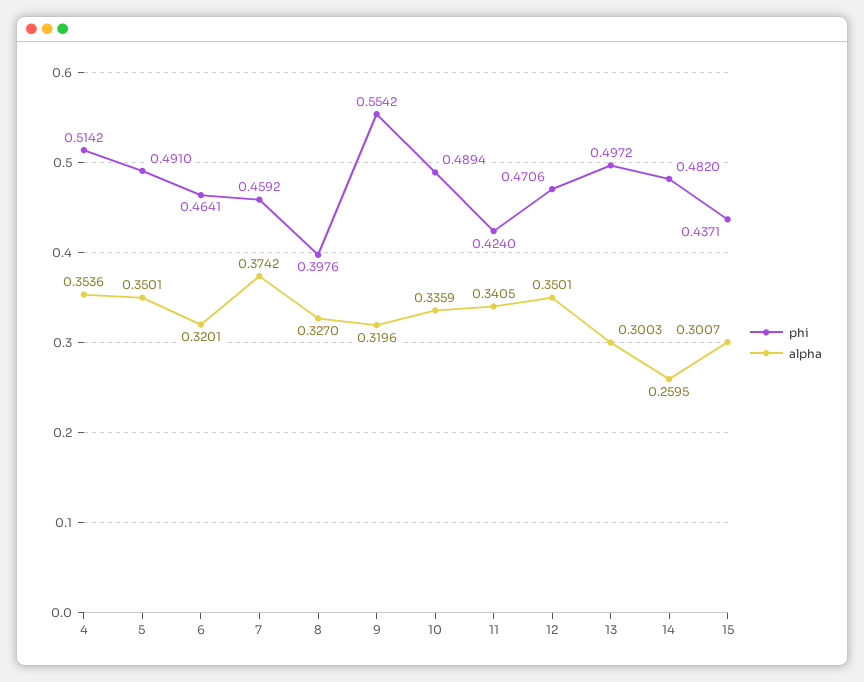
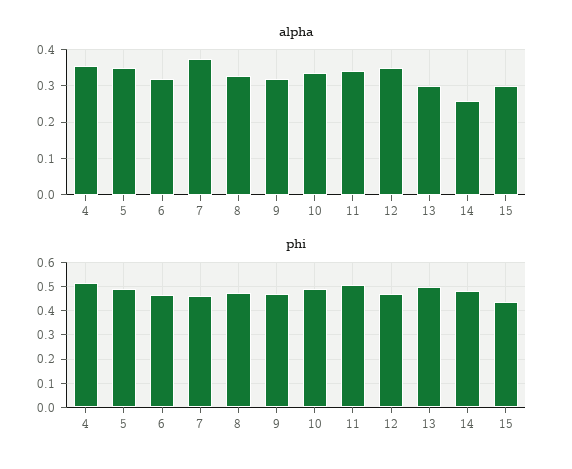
phi, 8: 0.3976 -> 0.475
phi, 9: 0.5542 -> 0.475
phi, 11: 0.424 -> 0.5

